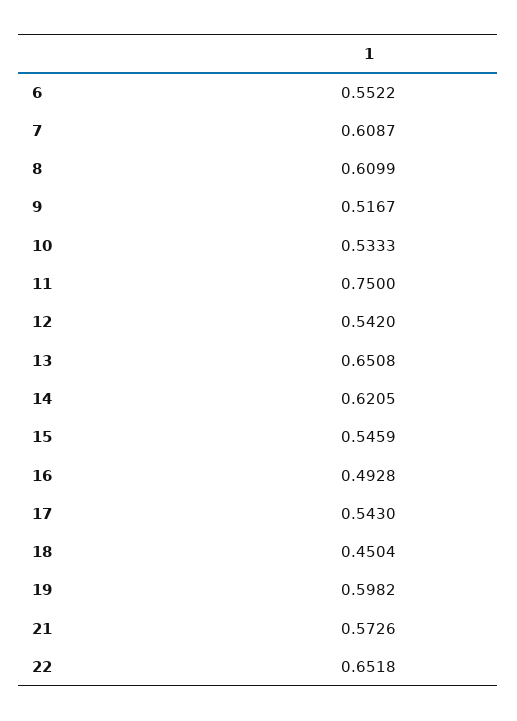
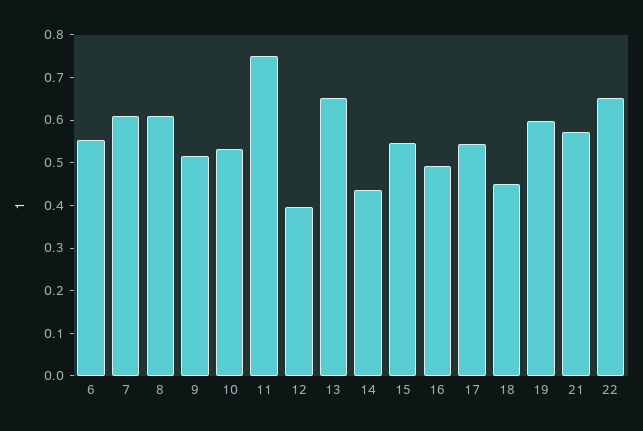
12: 0.542 -> 0.4
14: 0.6205 -> 0.44

